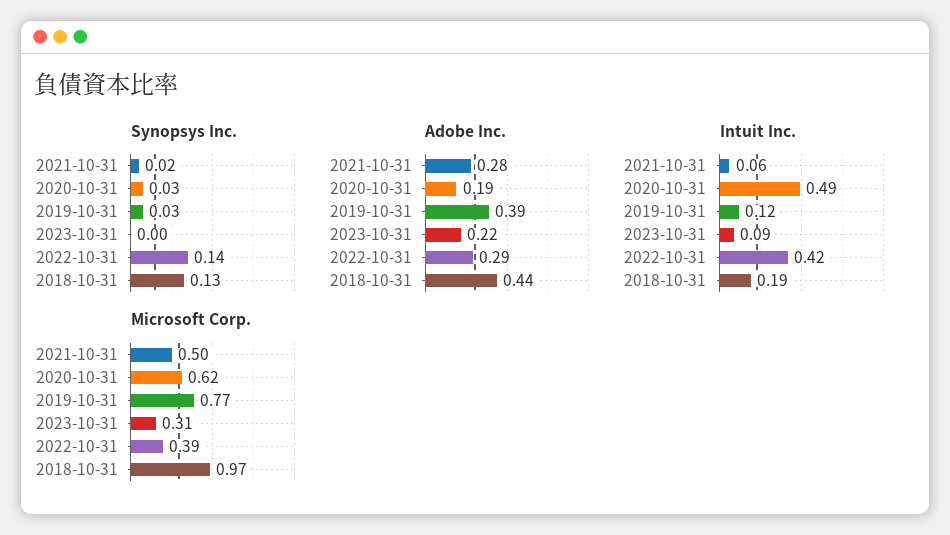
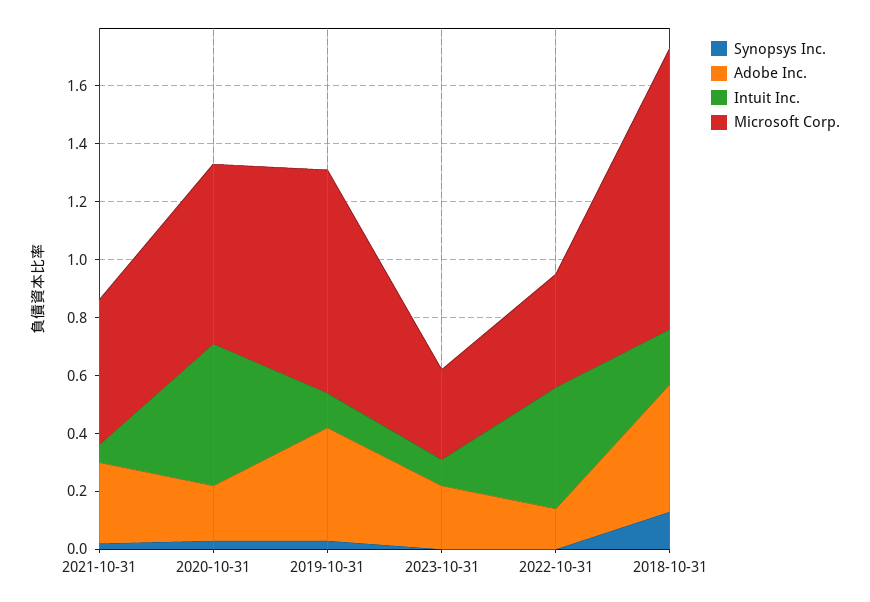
Synopsys Inc., 2022-10-31: 0.14 -> 0
Adobe Inc., 2022-10-31: 0.29 -> 0.15

